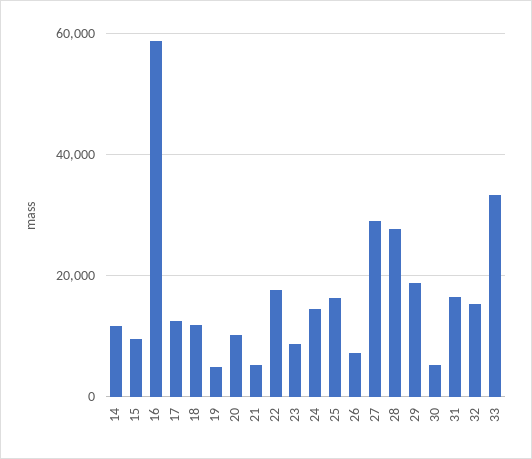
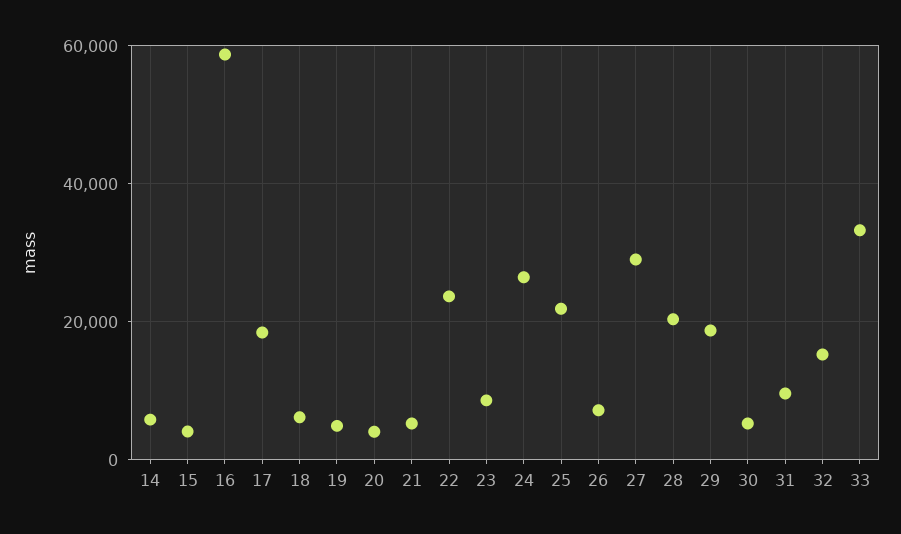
14: 12000 -> 6000
15: 10000 -> 4000
17: 12000 -> 18000
18: 12000 -> 6000
20: 10000 -> 4000
22: 18000 -> 24000
24: 14000 -> 26000
25: 16000 -> 22000
28: 28000 -> 20000
31: 16000 -> 10000

